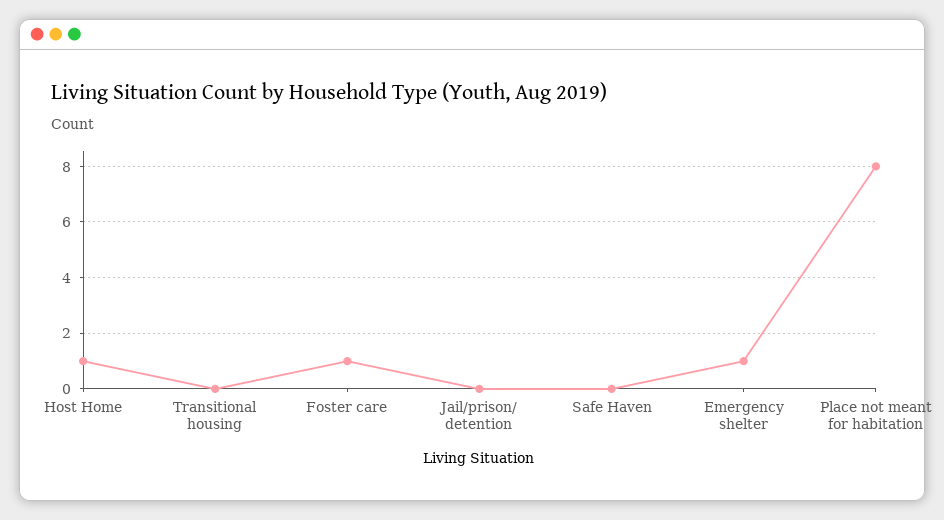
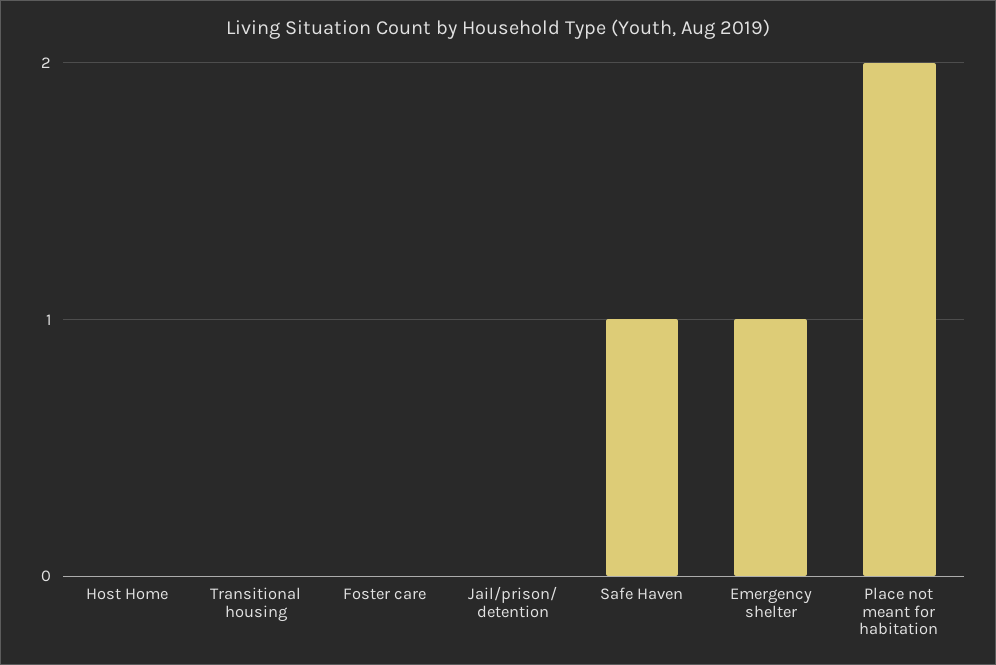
Host Home: 1 -> 0
Foster care: 1 -> 0
Safe Haven: 0 -> 1
Place not meant for habitation: 8 -> 2

